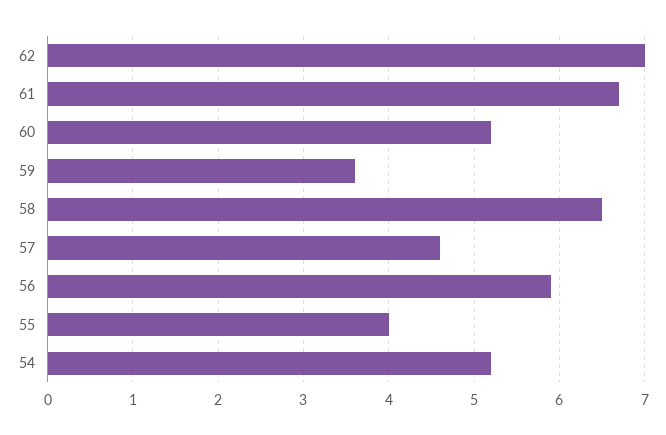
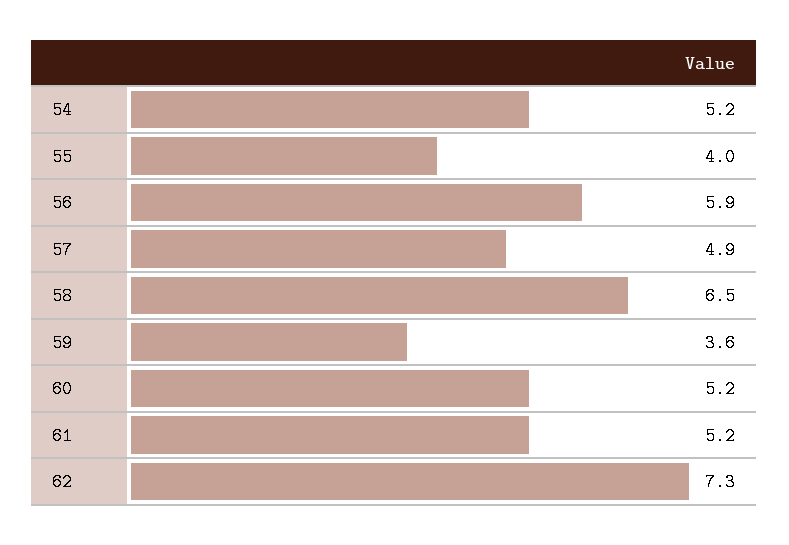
62: 7 -> 7.3
61: 6.7 -> 5.2
57: 4.6 -> 4.9

